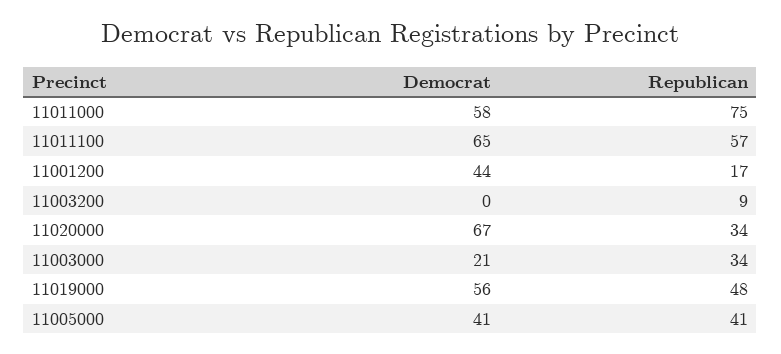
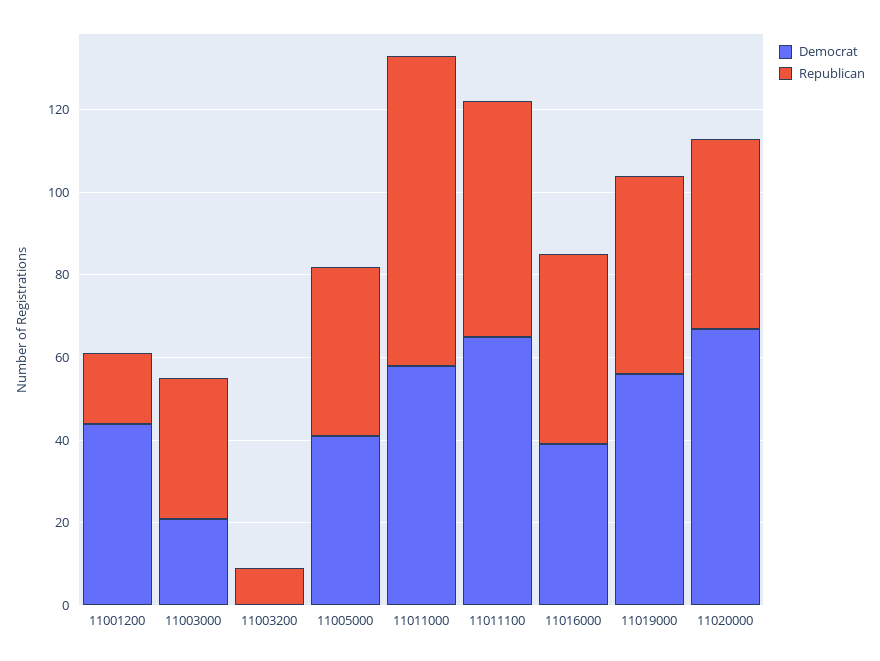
Republican, 11020000: 34 -> 45
Democrat, 11016000: none -> 40
Republican, 11016000: none -> 45

